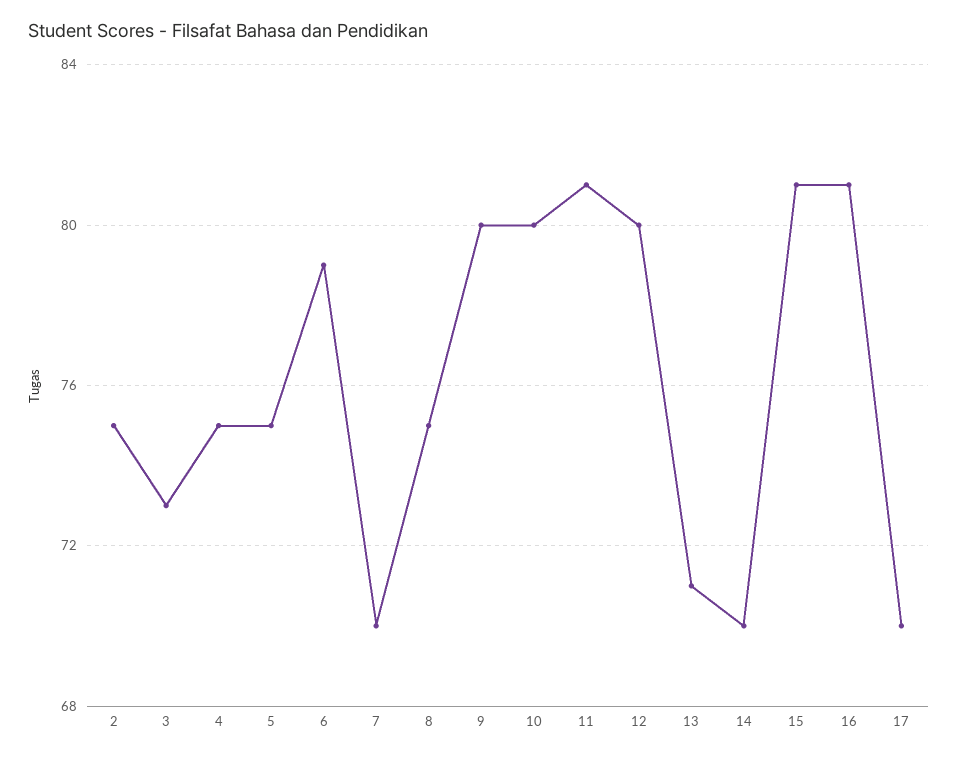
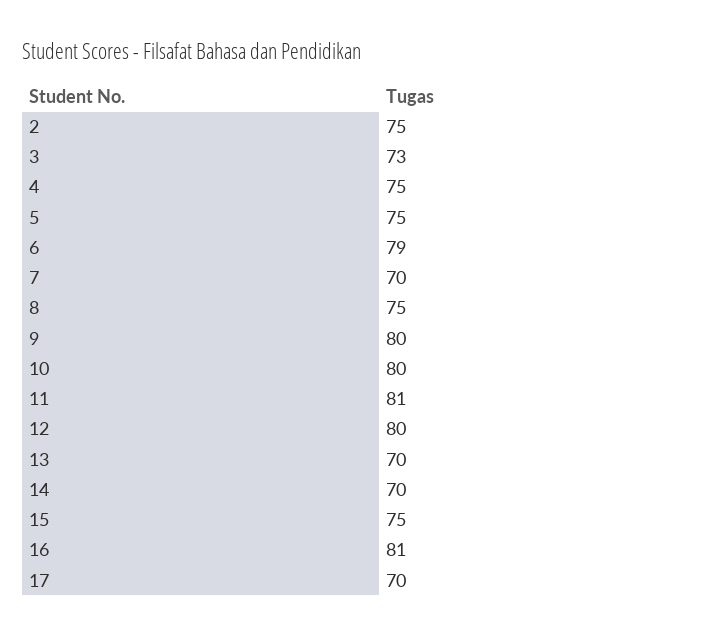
13: 71 -> 70
15: 81 -> 75

